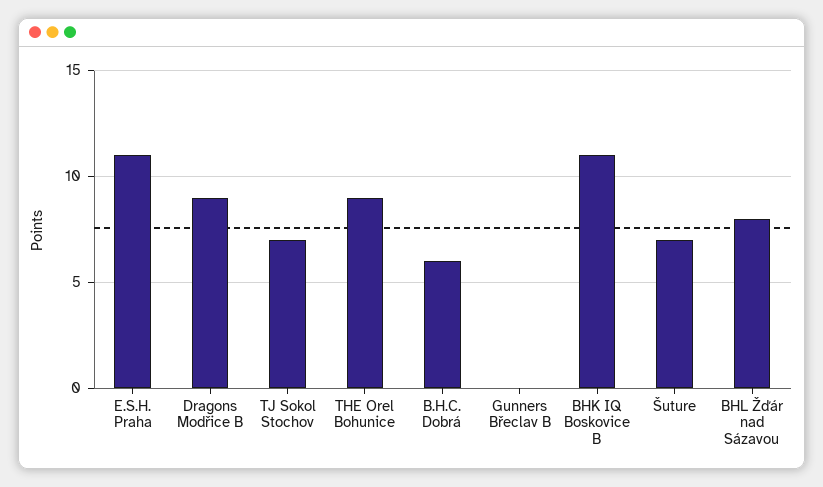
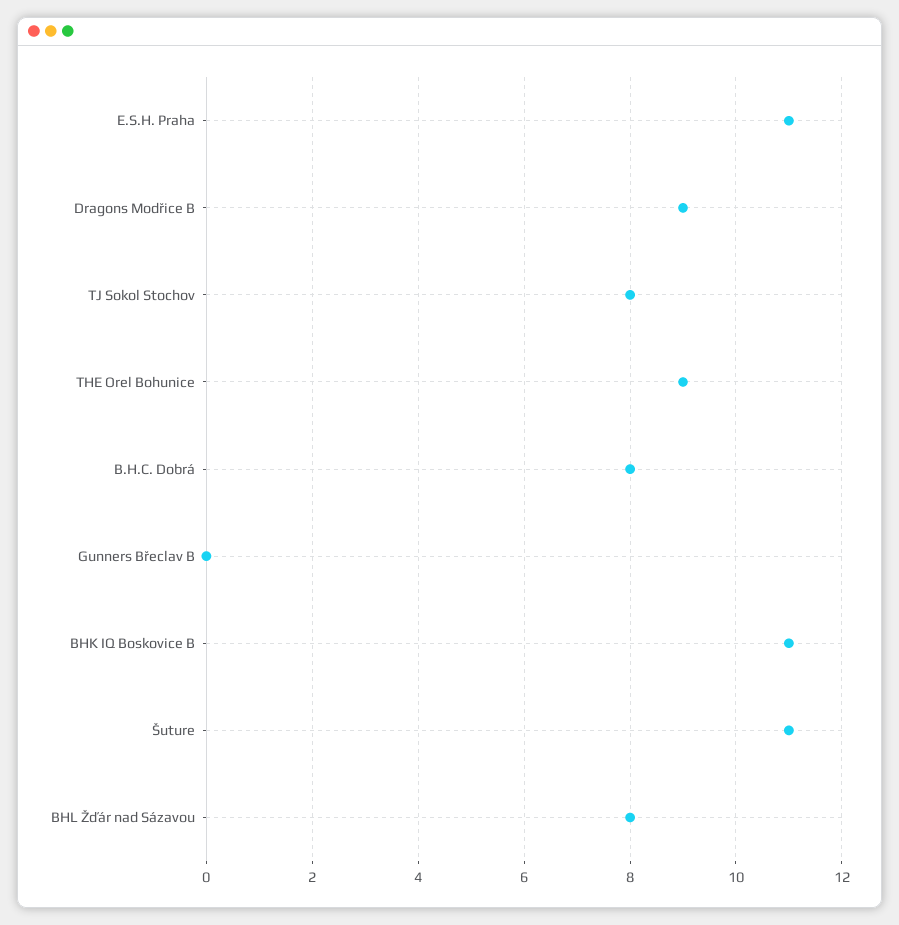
TJ Sokol Stochov: 7 -> 8
B.H.C. Dobrá: 6 -> 8
Šuture: 7 -> 11

